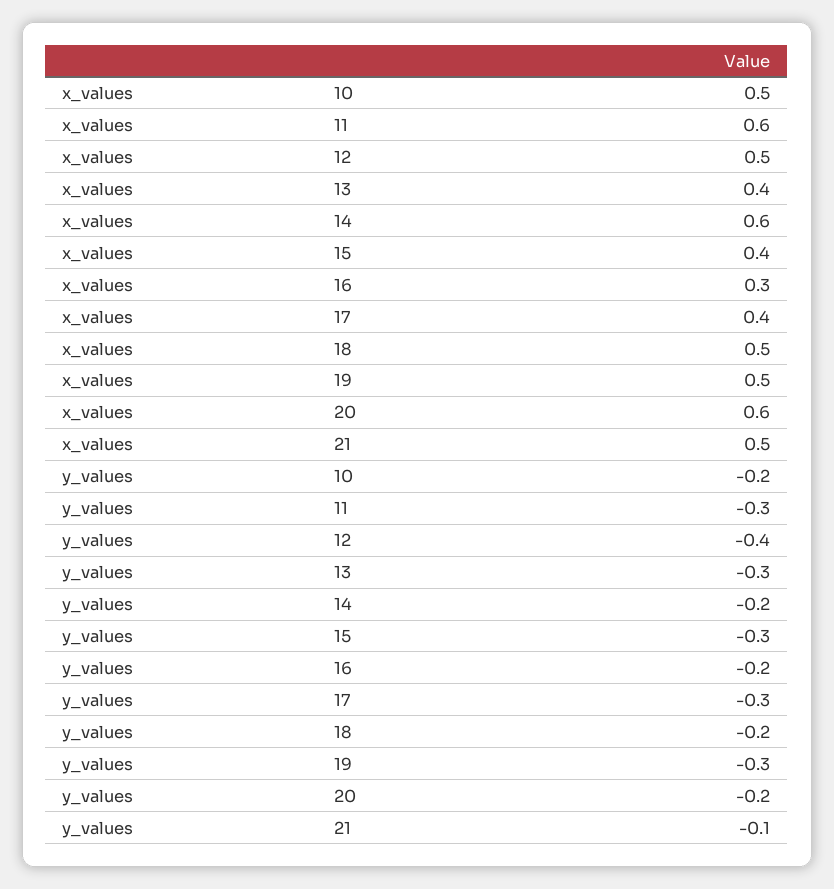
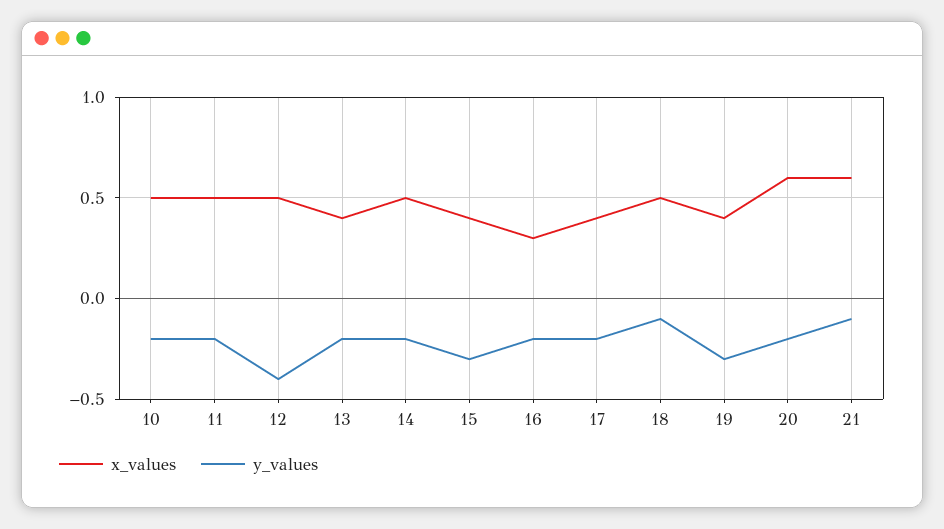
x_values, 11: 0.6 -> 0.5
x_values, 14: 0.6 -> 0.5
x_values, 19: 0.5 -> 0.4
x_values, 21: 0.5 -> 0.6
y_values, 11: -0.3 -> -0.2
y_values, 13: -0.3 -> -0.2
y_values, 17: -0.3 -> -0.2
y_values, 18: -0.2 -> -0.1

